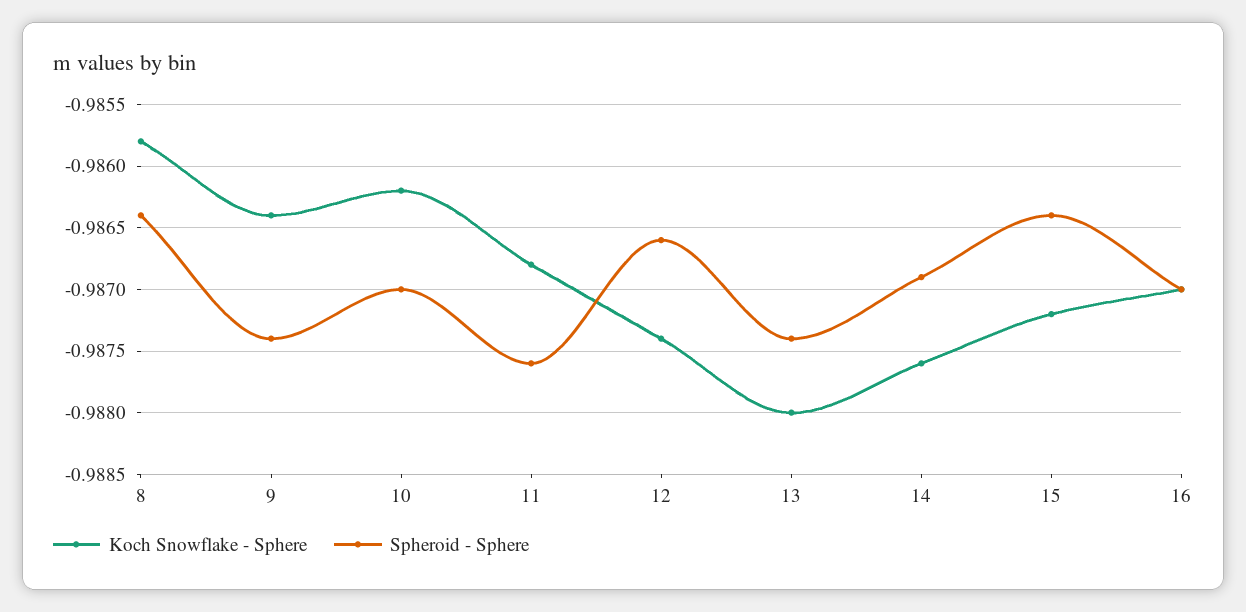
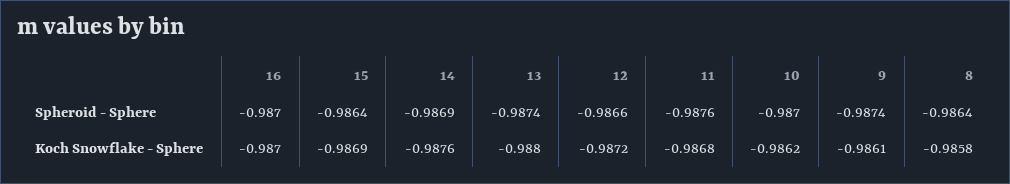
Koch Snowflake - Sphere, 9: -0.9864 -> -0.9861
Koch Snowflake - Sphere, 12: -0.9874 -> -0.9872
Koch Snowflake - Sphere, 15: -0.9872 -> -0.9869

